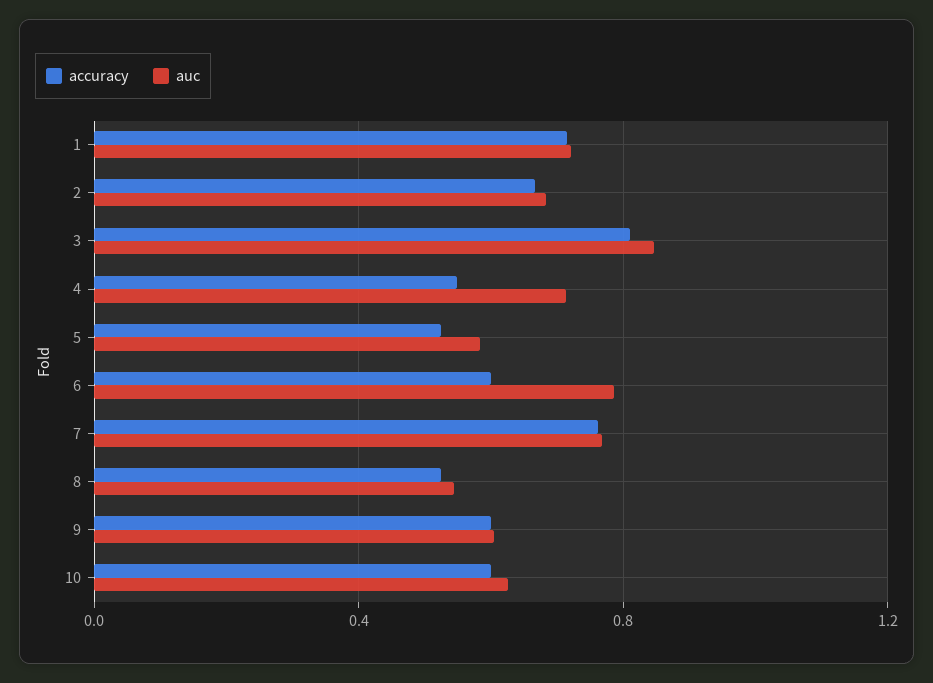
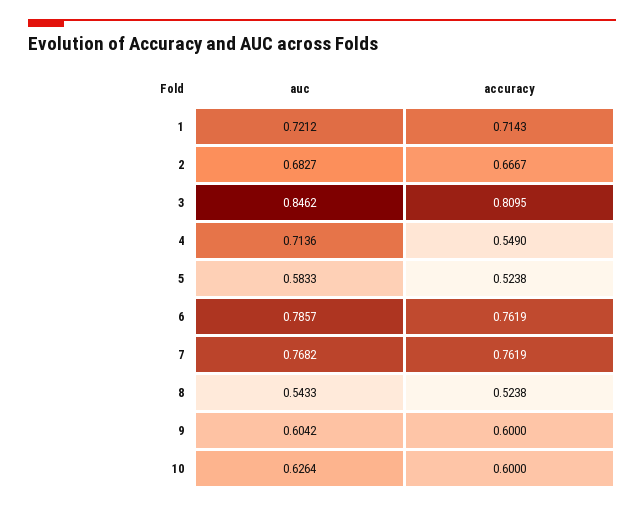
accuracy, 6: 0.6 -> 0.7619

